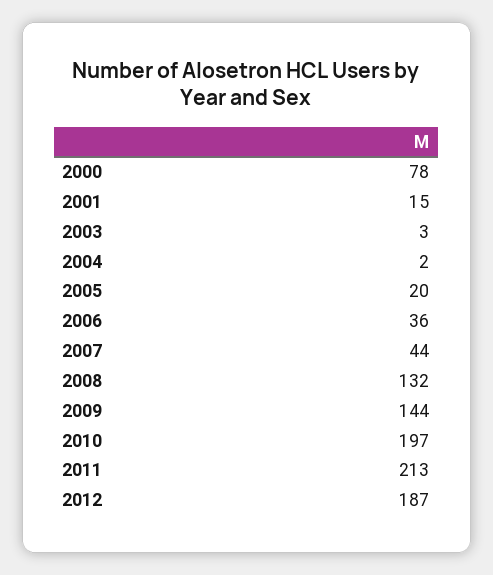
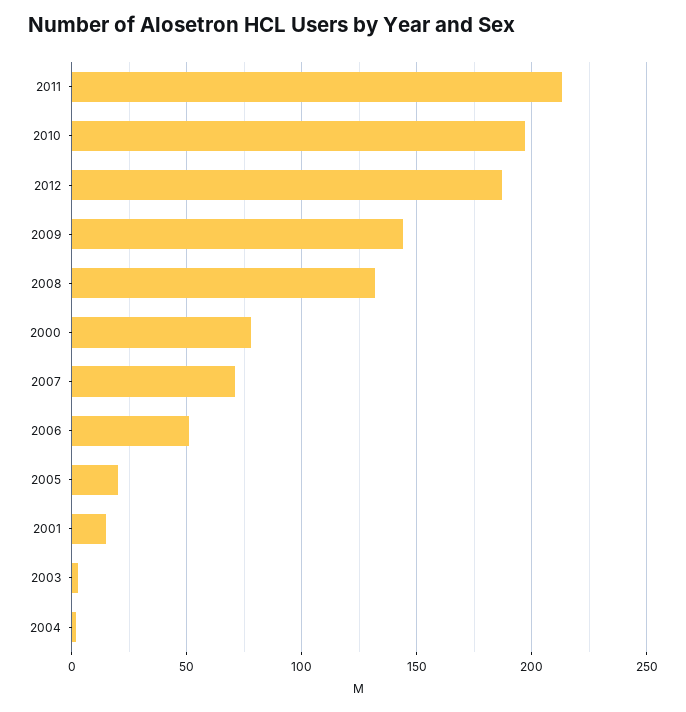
2006: 36 -> 50
2007: 44 -> 70

